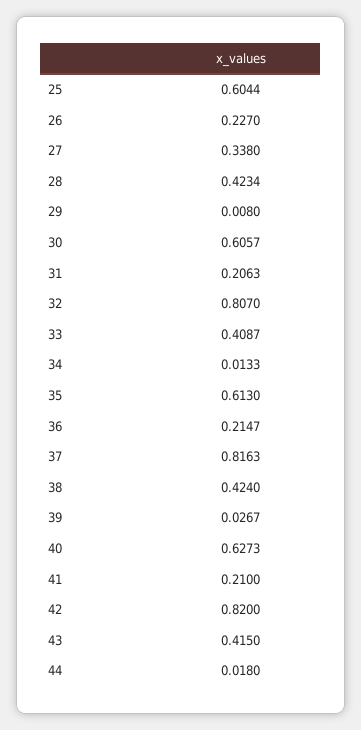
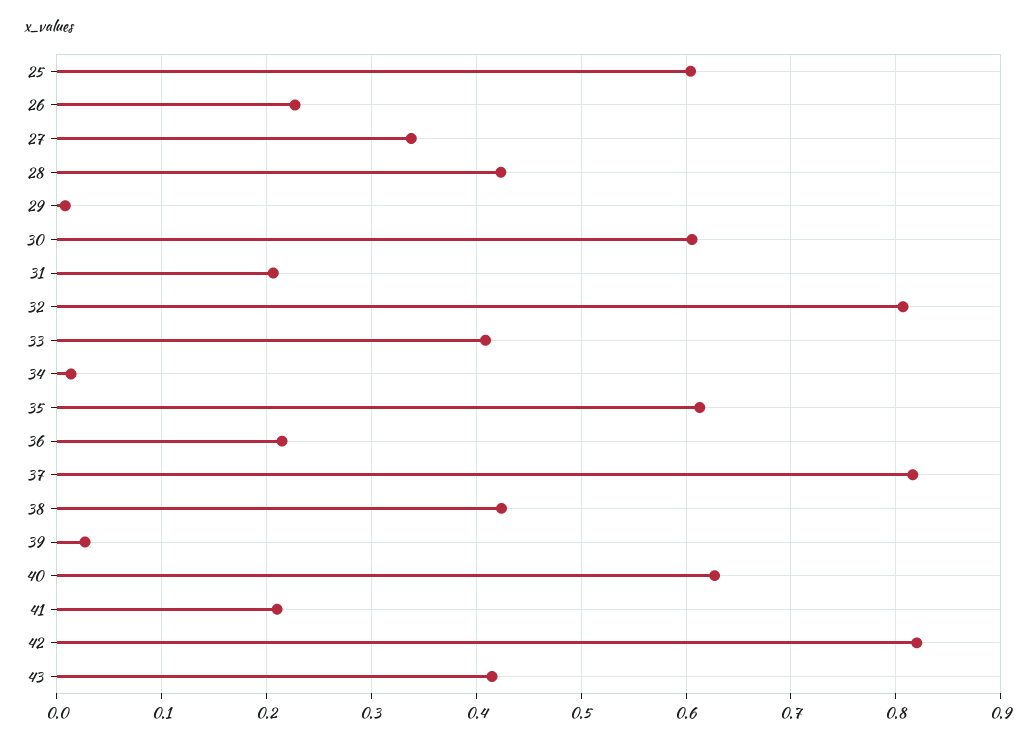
44: 0.018 -> none

